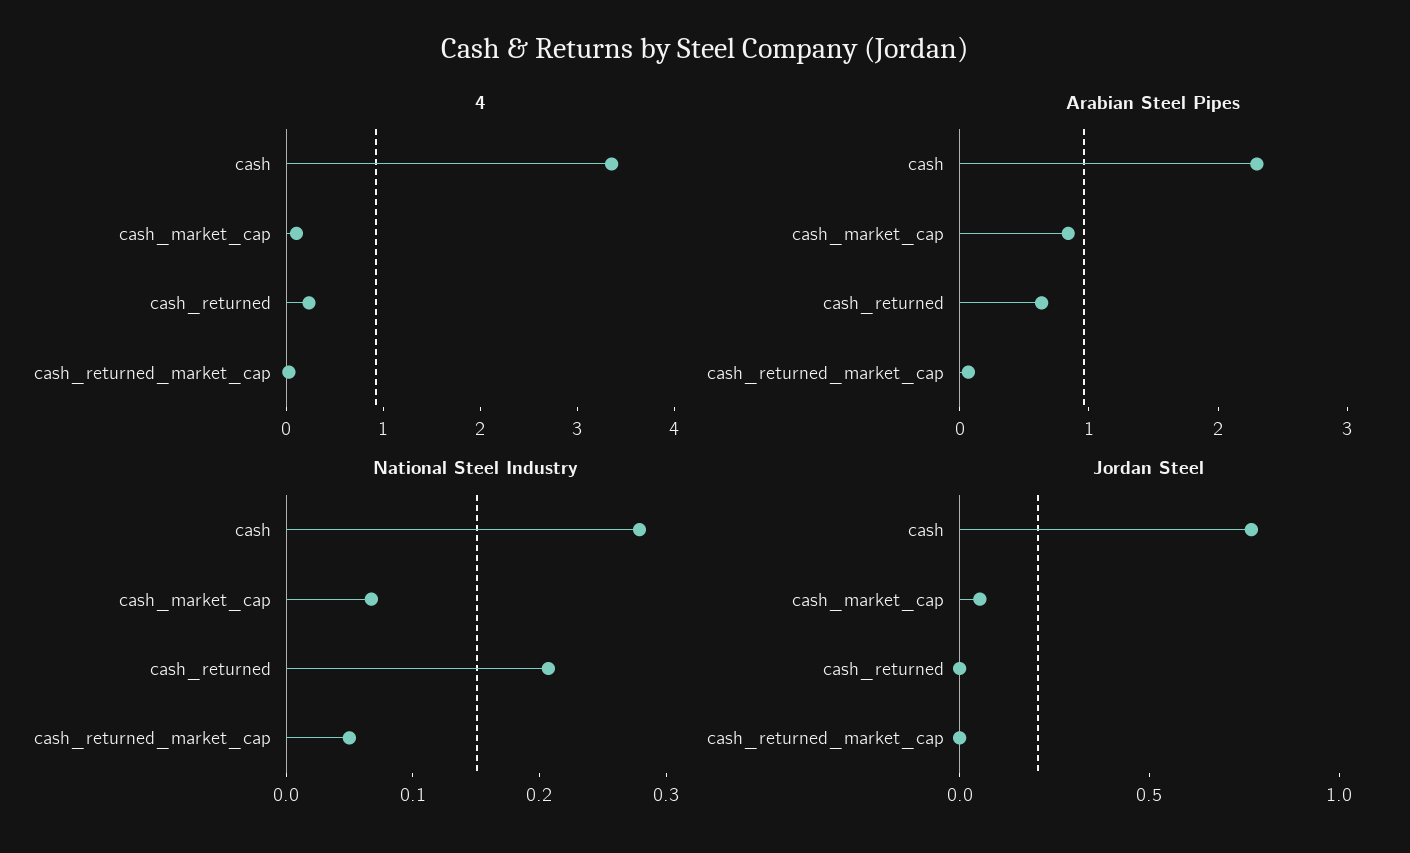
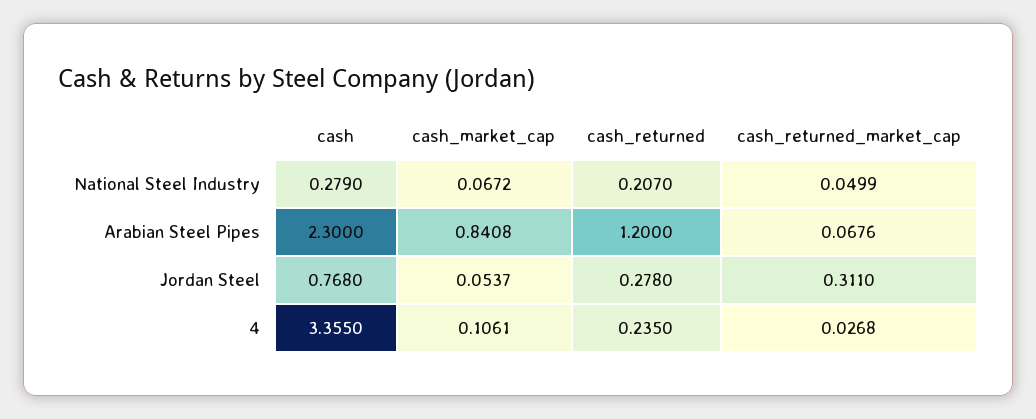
Arabian Steel Pipes, cash_returned: 0.6 -> 1.2
Jordan Steel, cash_returned: 0 -> 0.278
Jordan Steel, cash_returned_market_cap: 0 -> 0.311

